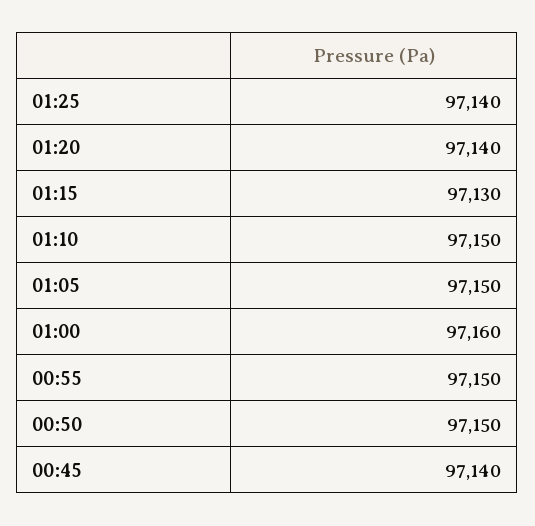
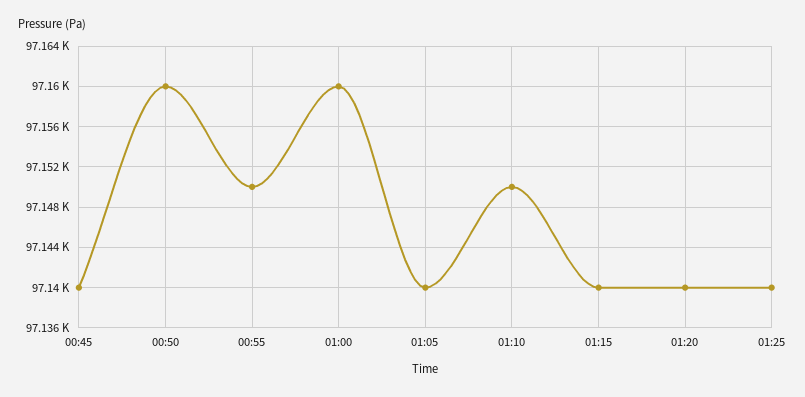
01:15: 97130 -> 97140
01:05: 97150 -> 97140
00:50: 97150 -> 97160

